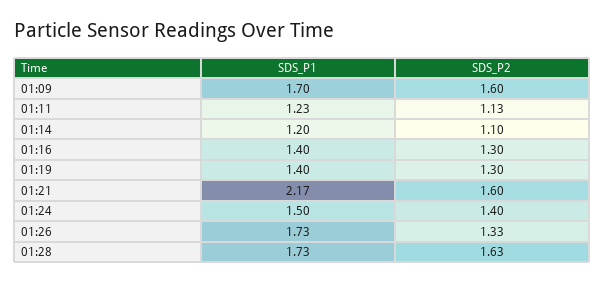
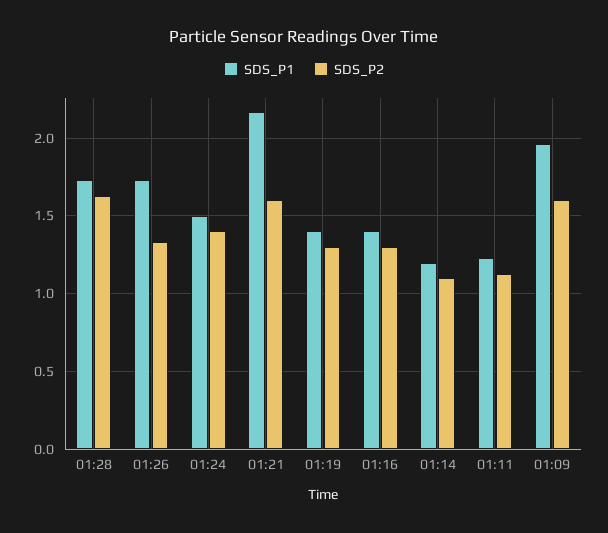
SDS_P1, 01:09: 1.7 -> 1.95

